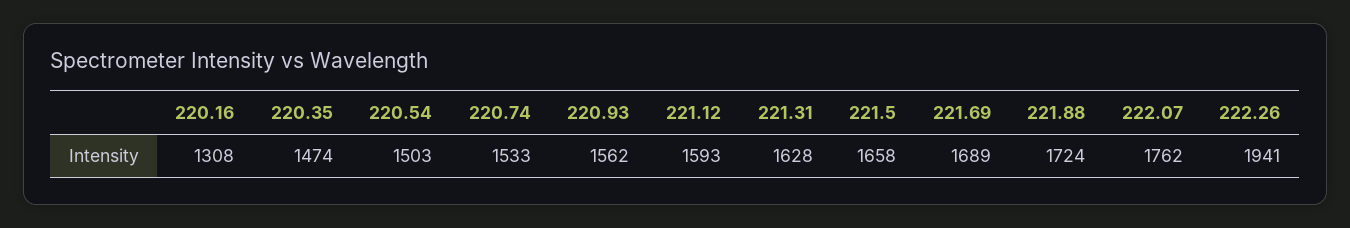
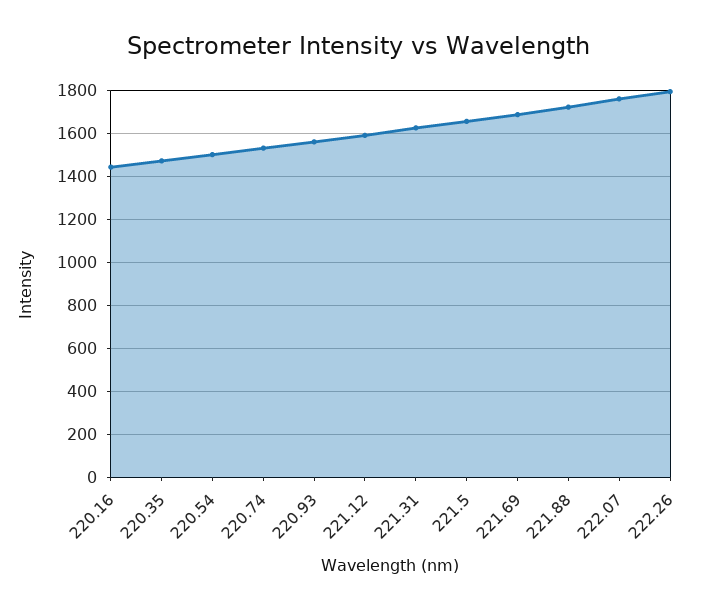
220.16: 1308 -> 1450
222.26: 1941 -> 1800

